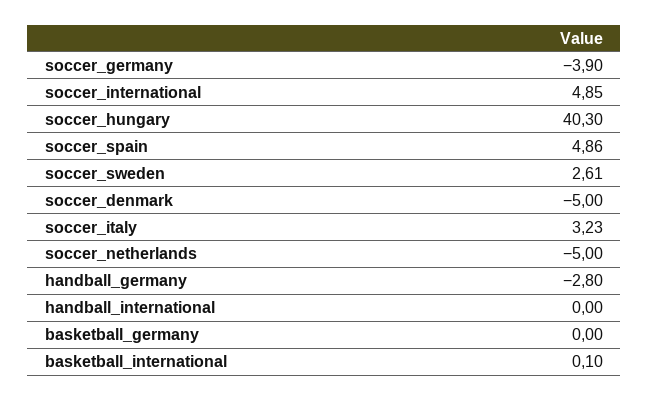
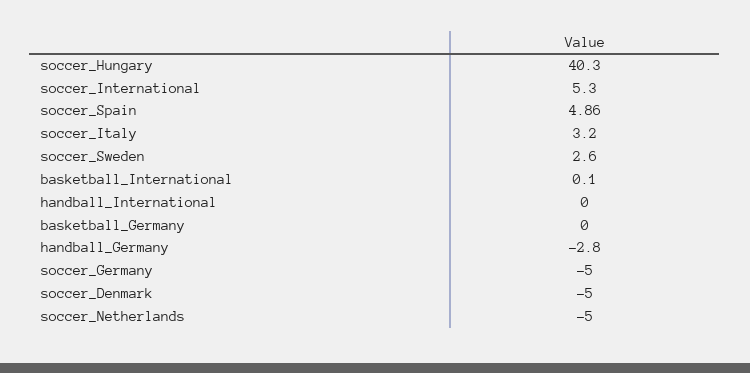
soccer_germany: -3.9 -> -5
soccer_international: 4.85 -> 5.3
soccer_sweden: 2.61 -> 2.6
soccer_italy: 3.23 -> 3.2

